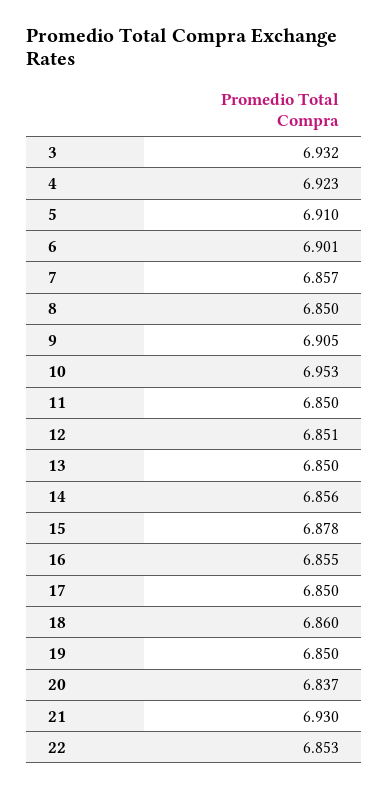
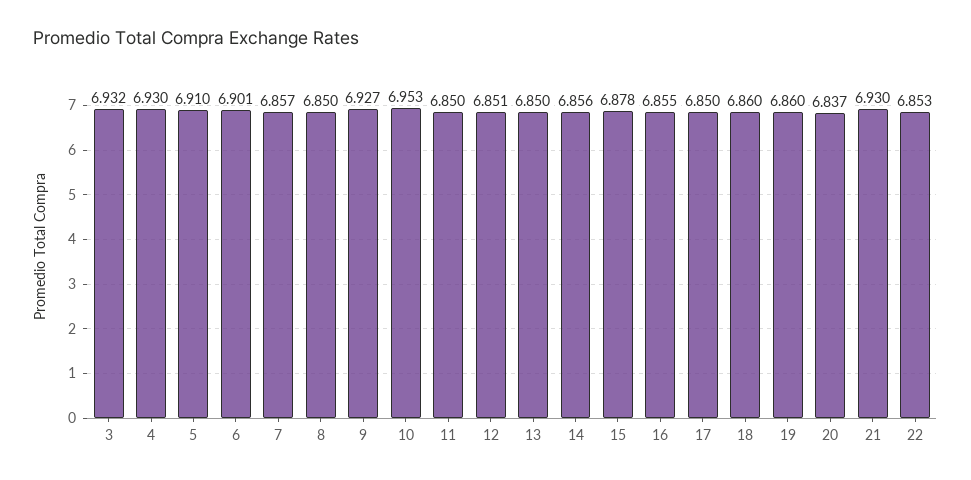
4: 6.923 -> 6.93
9: 6.905 -> 6.927
19: 6.85 -> 6.86

